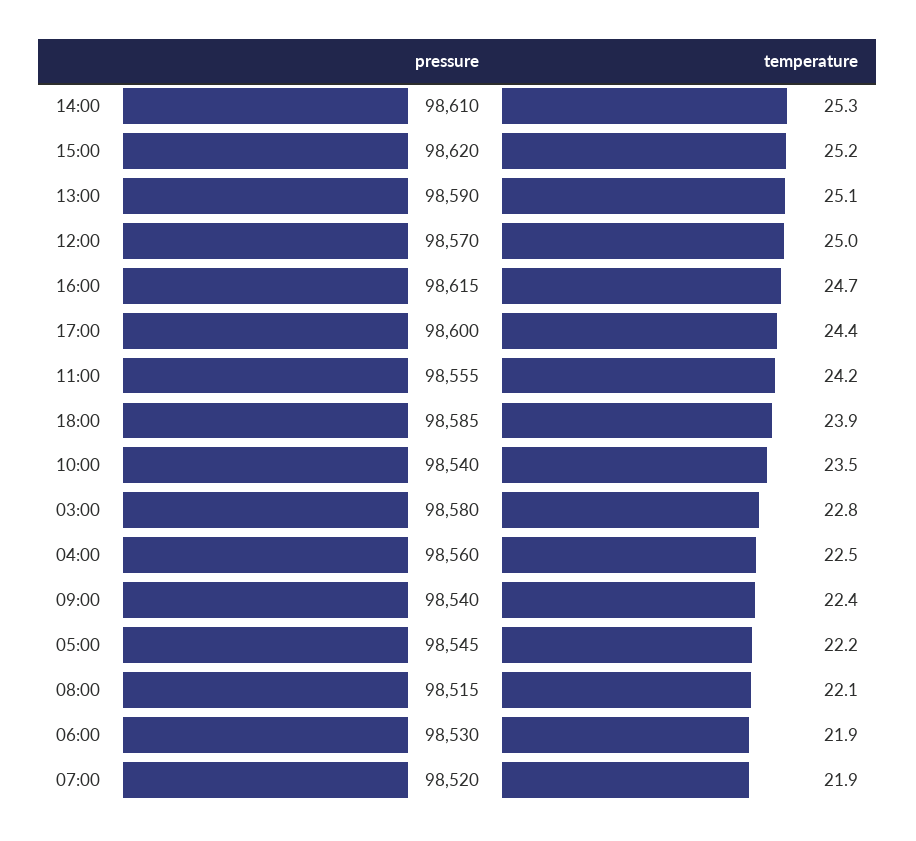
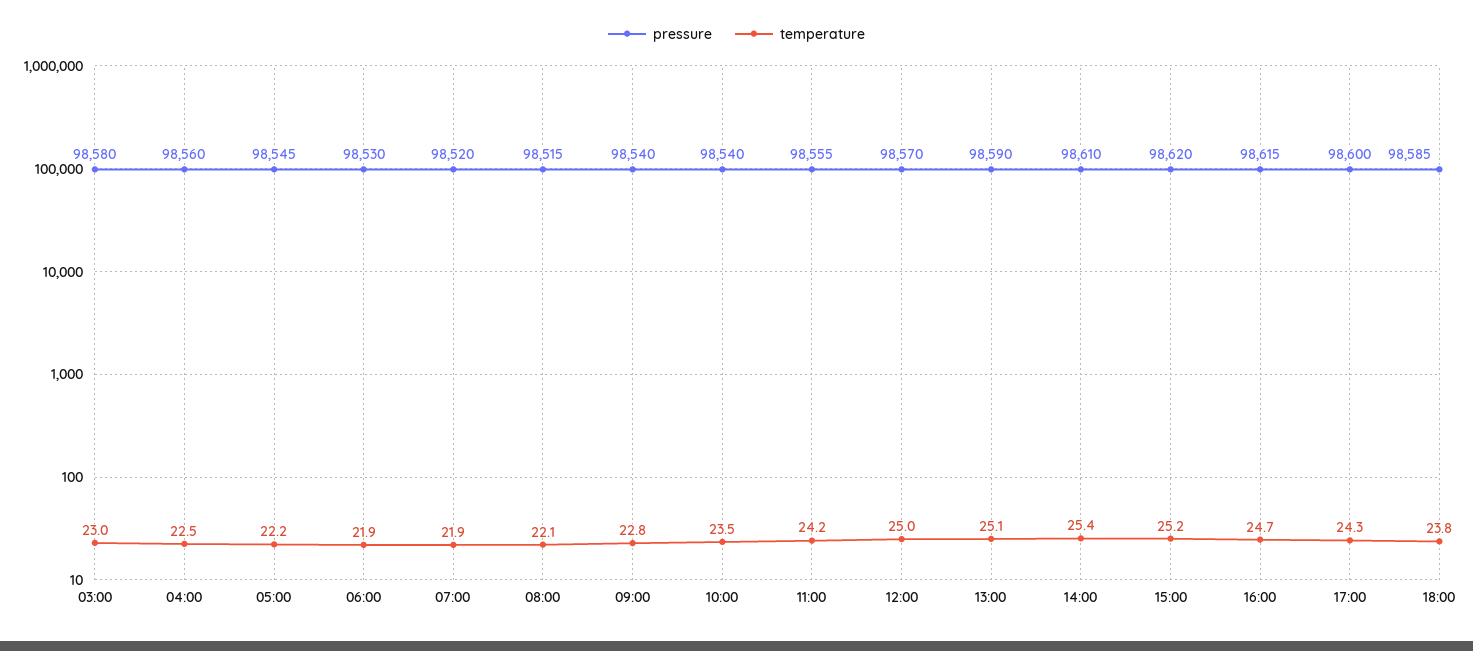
temperature, 14:00: 25.3 -> 25.4
temperature, 17:00: 24.4 -> 24.3
temperature, 18:00: 23.9 -> 23.8
temperature, 03:00: 22.8 -> 23
temperature, 09:00: 22.4 -> 22.8

